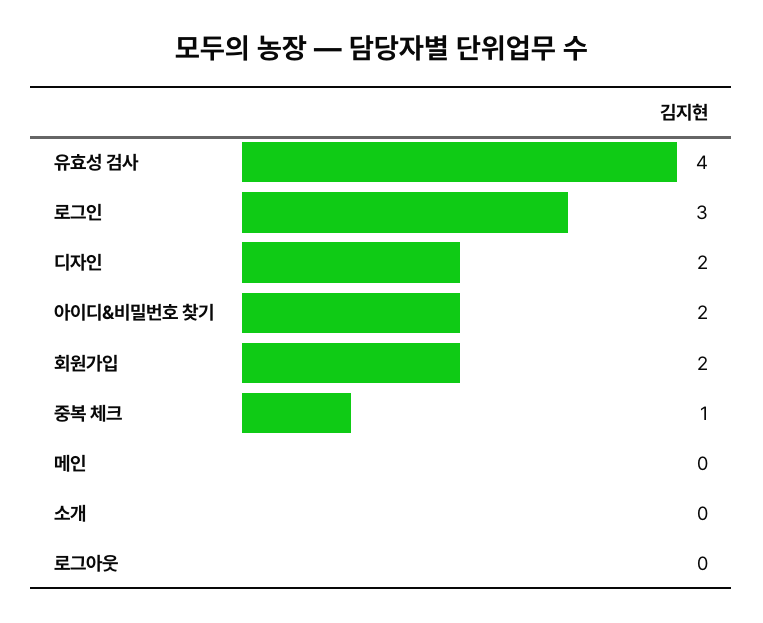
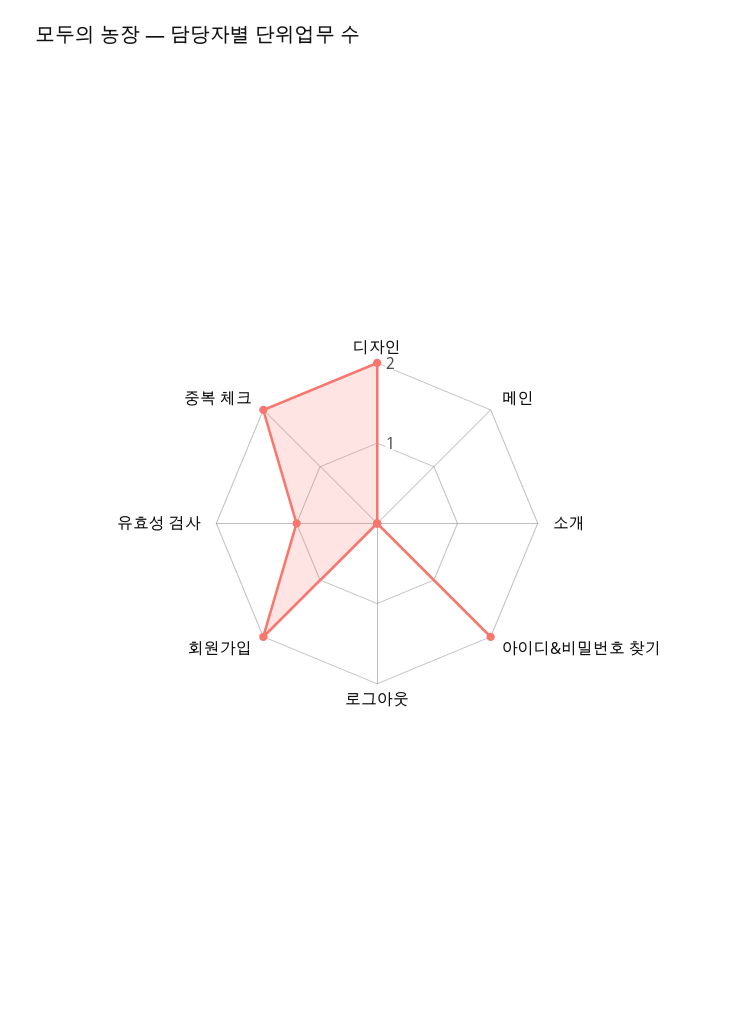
유효성 검사: 4 -> 1
로그인: 3 -> none
중복 체크: 1 -> 2

